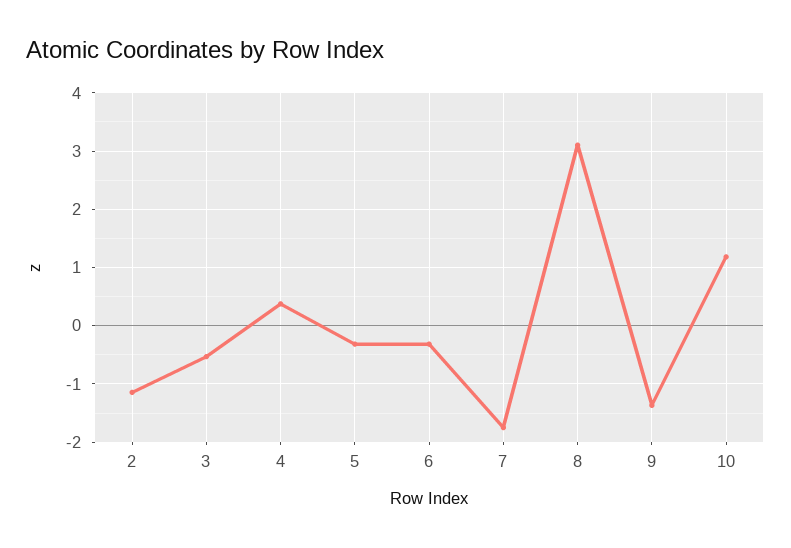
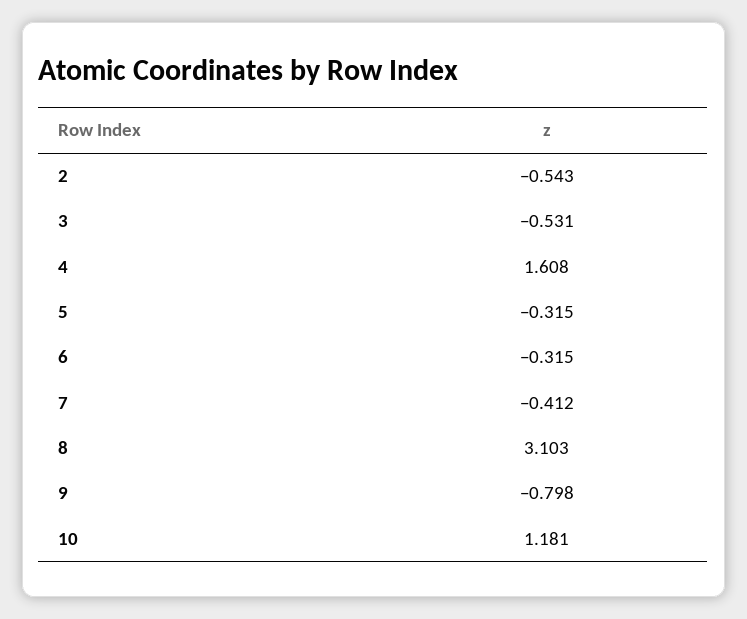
2: -1.2 -> -0.543
4: 0.4 -> 1.608
7: -1.8 -> -0.412
9: -1.4 -> -0.798

